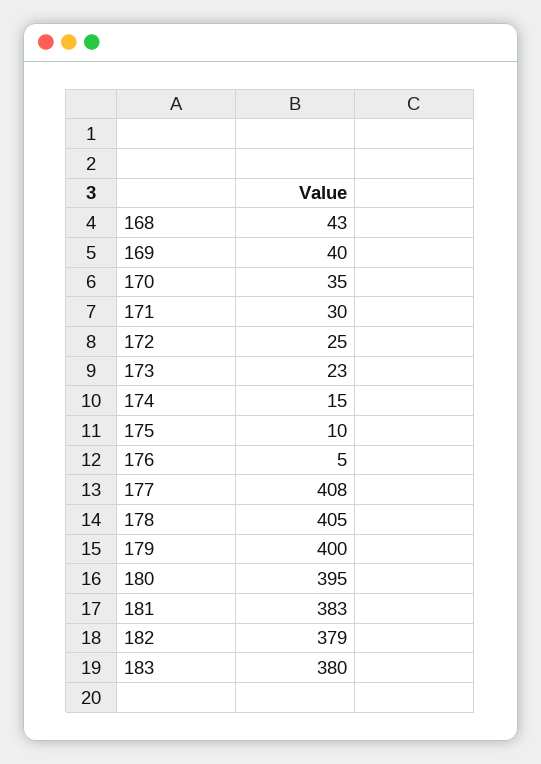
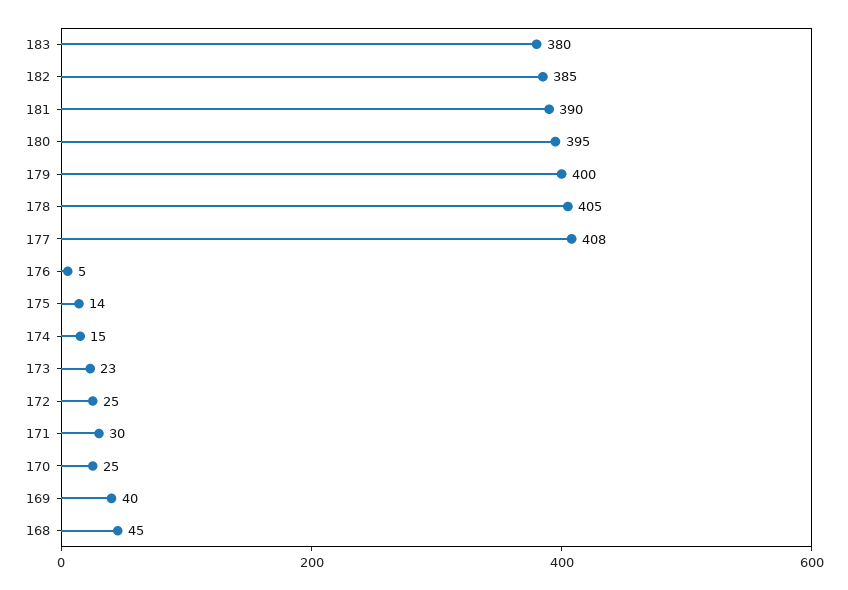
168: 43 -> 45
170: 35 -> 25
175: 10 -> 14
181: 383 -> 390
182: 379 -> 385

